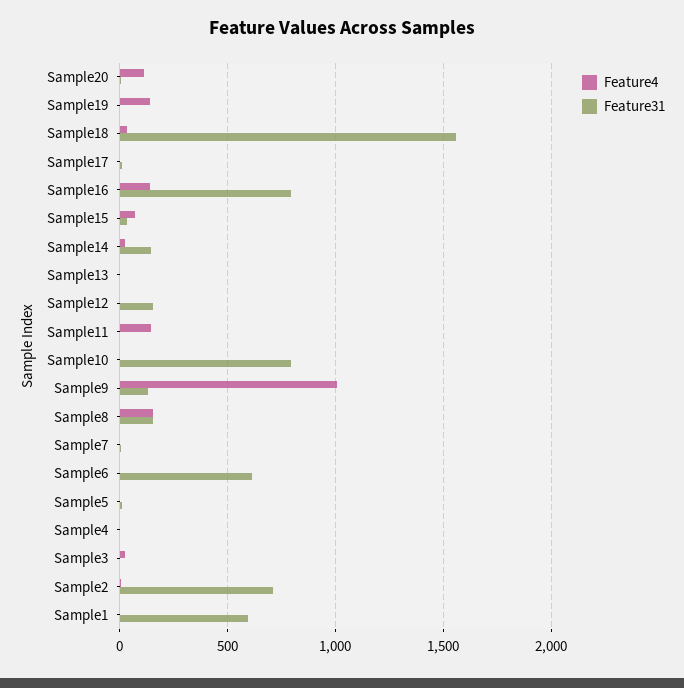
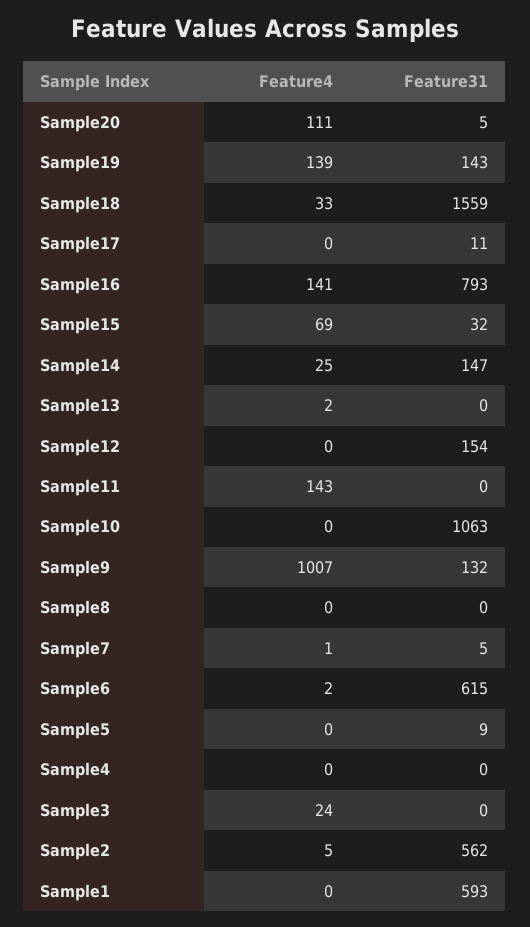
Feature31, Sample19: 0 -> 143
Feature31, Sample10: 800 -> 1063
Feature4, Sample8: 150 -> 0
Feature31, Sample8: 150 -> 0
Feature31, Sample2: 700 -> 562

